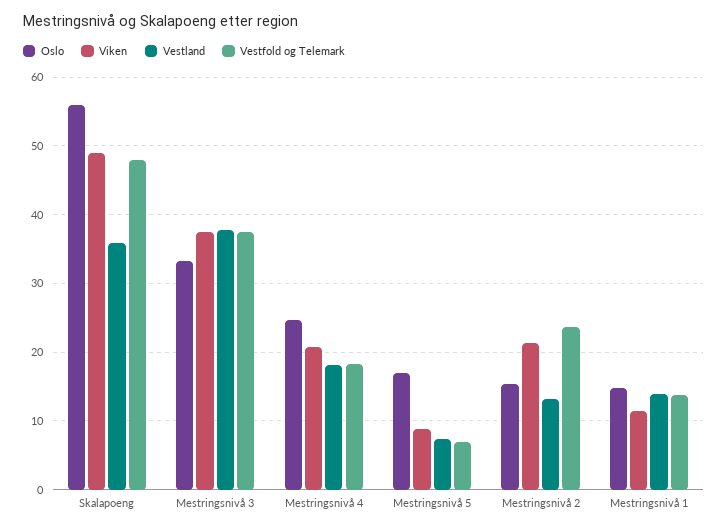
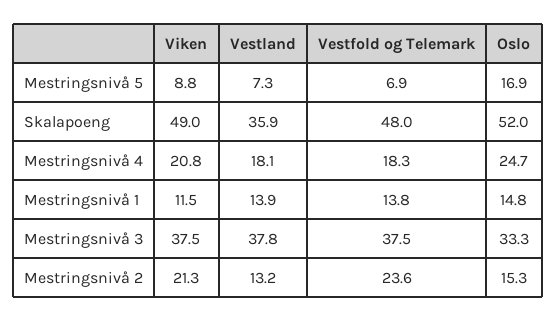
Oslo, Skalapoeng: 56 -> 52

